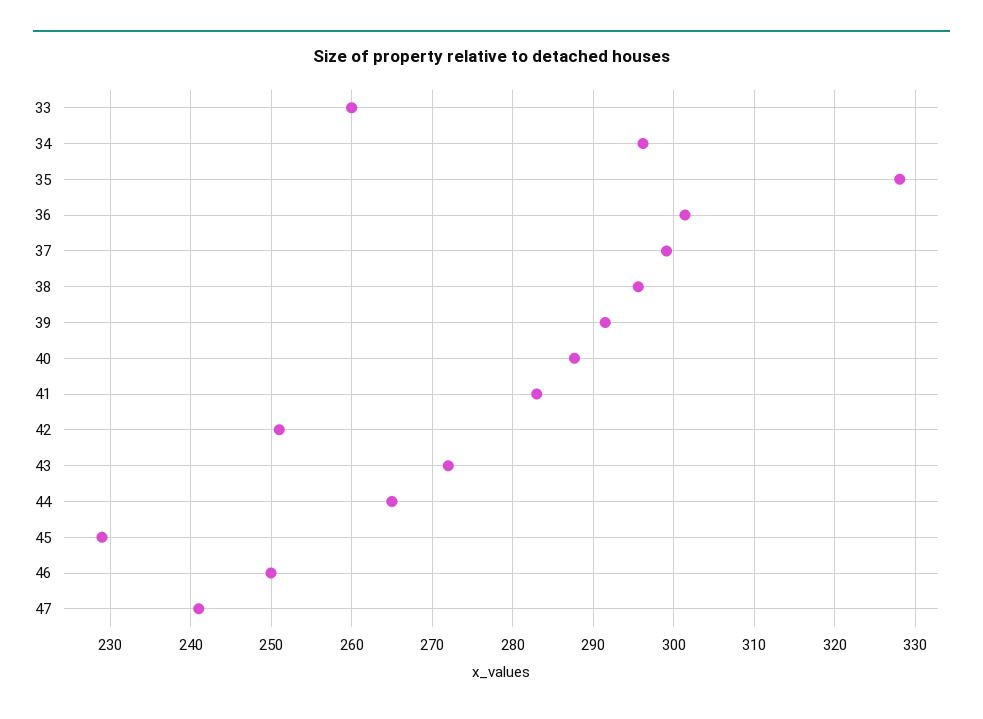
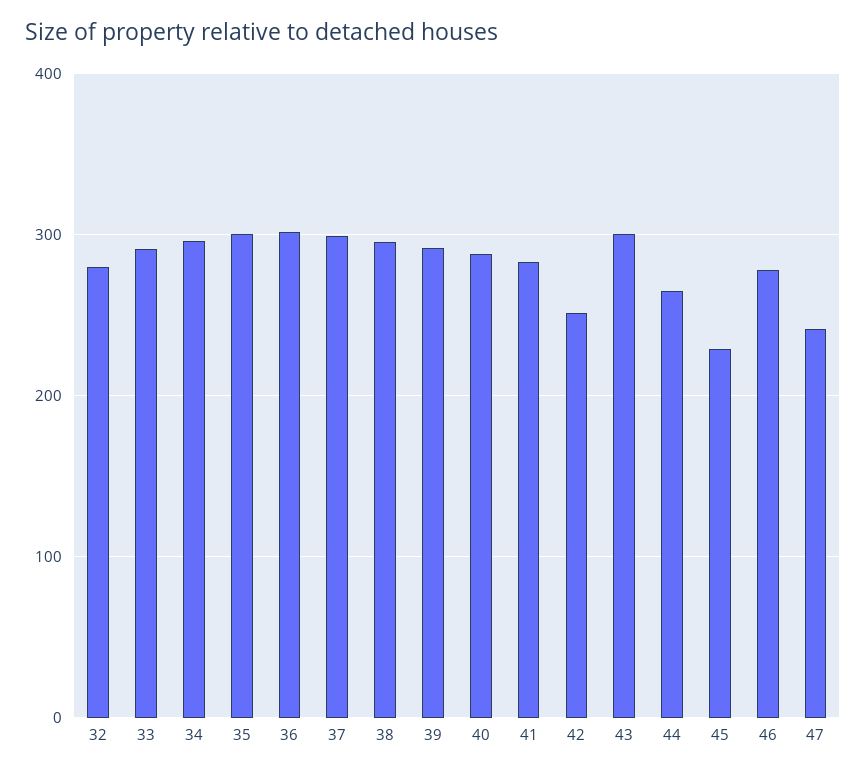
33: 260 -> 290
35: 328 -> 300
43: 272 -> 300
46: 250 -> 280
32: none -> 280

